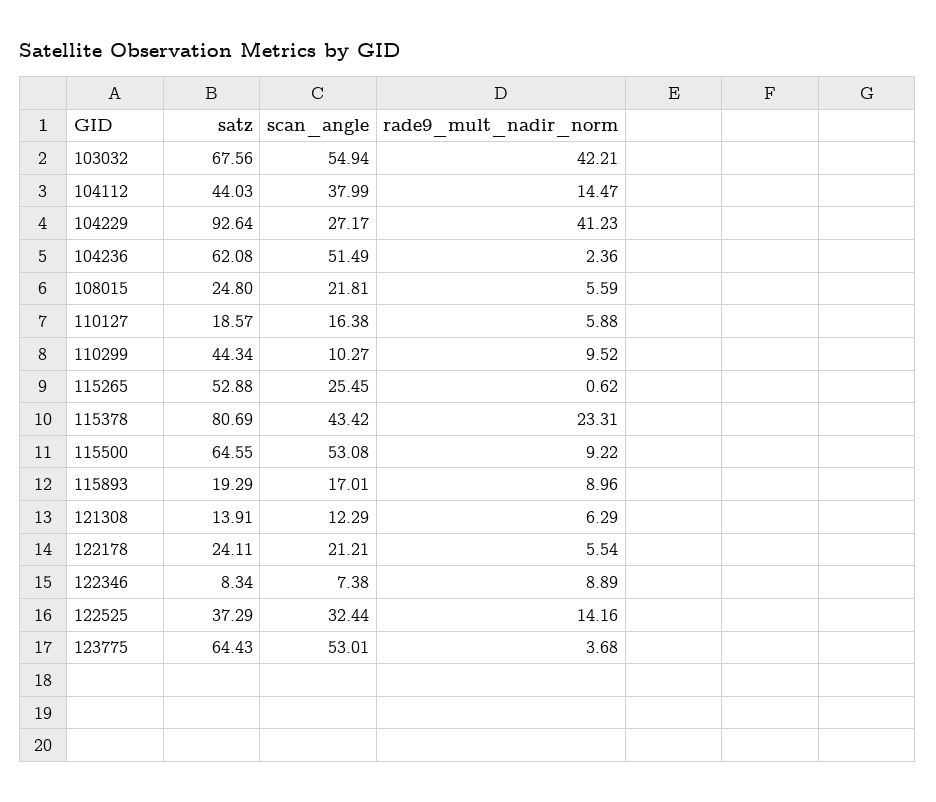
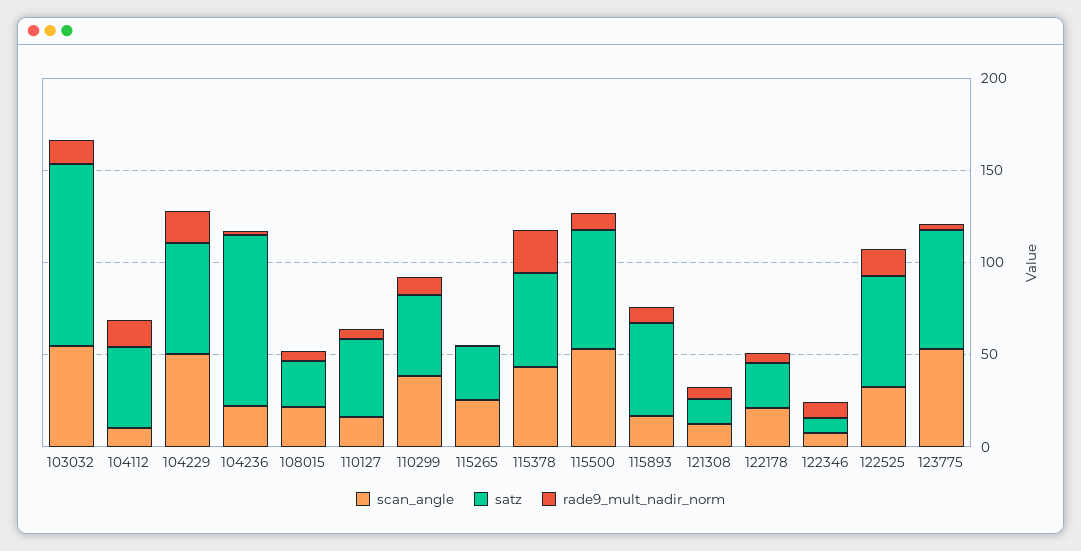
satz, 103032: 67.56 -> 100
rade9_mult_nadir_norm, 103032: 42.21 -> 10
scan_angle, 104112: 37.99 -> 10
satz, 104229: 92.64 -> 60
scan_angle, 104229: 27.17 -> 50
rade9_mult_nadir_norm, 104229: 41.23 -> 20
satz, 104236: 62.08 -> 90
scan_angle, 104236: 51.49 -> 20
satz, 110127: 18.57 -> 40
scan_angle, 110299: 10.27 -> 40
satz, 115265: 52.88 -> 30
satz, 115378: 80.69 -> 50
satz, 115893: 19.29 -> 50
satz, 122525: 37.29 -> 60

